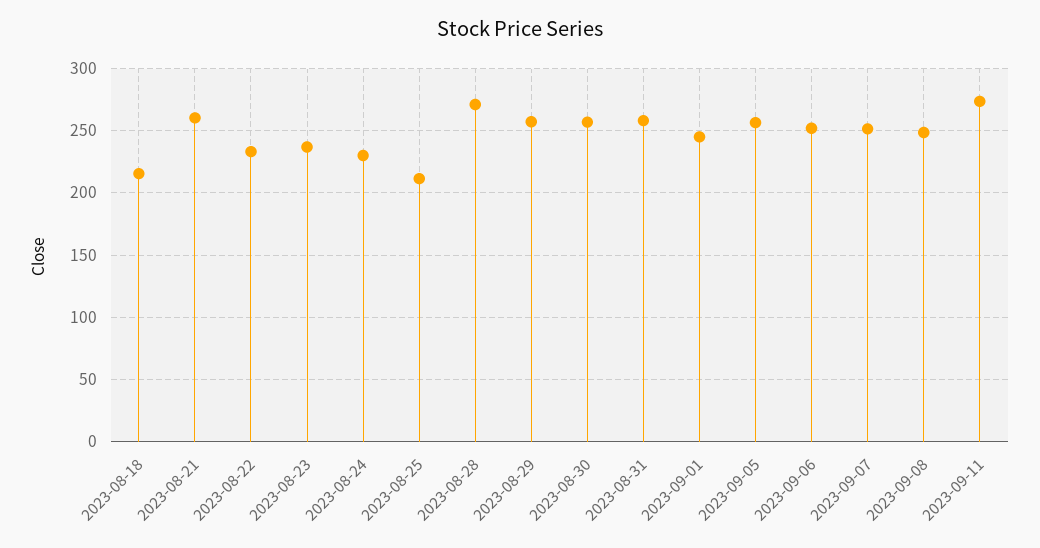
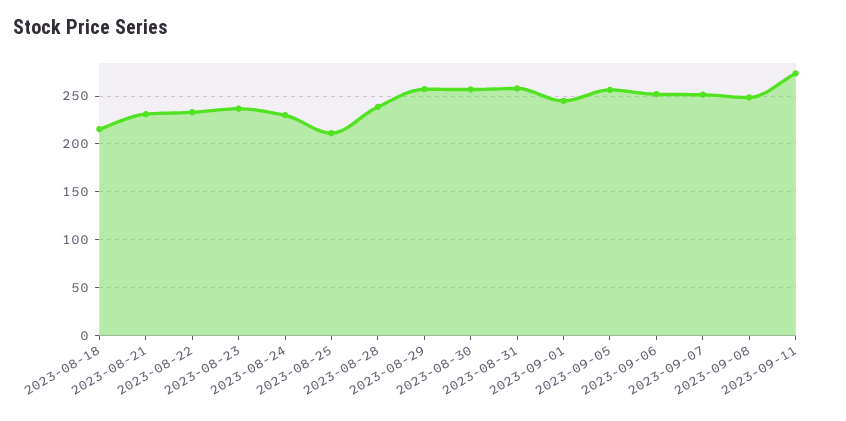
2023-08-21: 260 -> 230
2023-08-28: 270 -> 240

